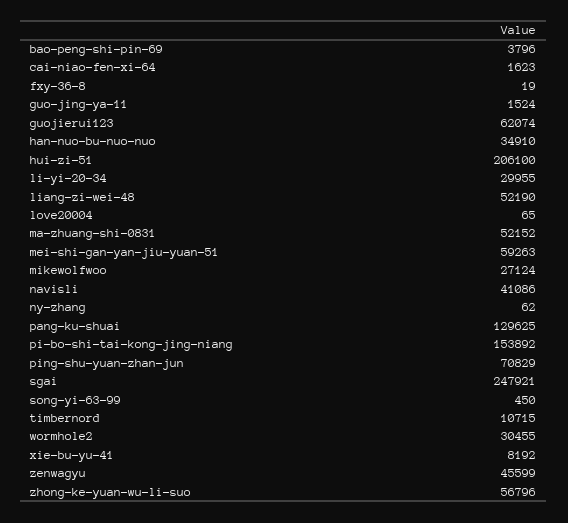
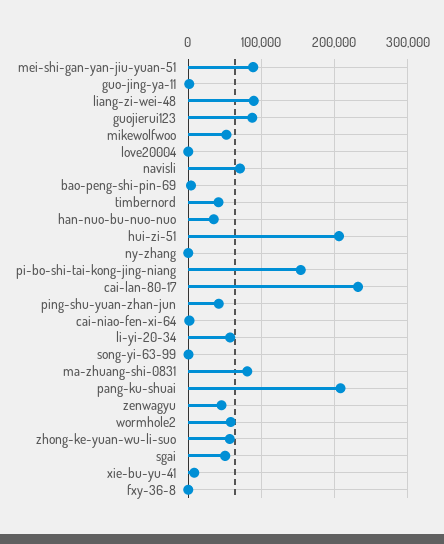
guojierui123: 62074 -> 90000
li-yi-20-34: 29955 -> 60000
liang-zi-wei-48: 52190 -> 90000
ma-zhuang-shi-0831: 52152 -> 80000
mei-shi-gan-yan-jiu-yuan-51: 59263 -> 90000
mikewolfwoo: 27124 -> 50000
navisli: 41086 -> 70000
pang-ku-shuai: 129625 -> 210000
ping-shu-yuan-zhan-jun: 70829 -> 40000
sgai: 247921 -> 50000
timbernord: 10715 -> 40000
wormhole2: 30455 -> 60000
cai-lan-80-17: none -> 230000

